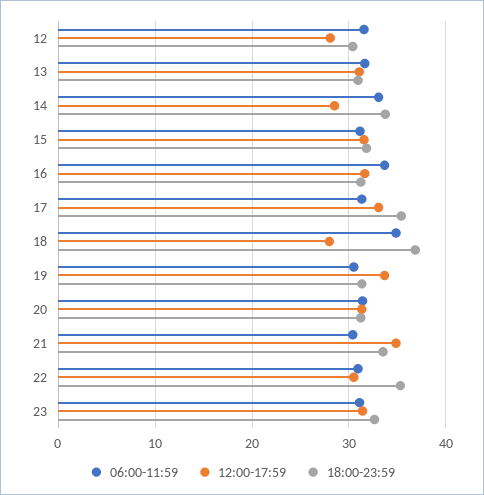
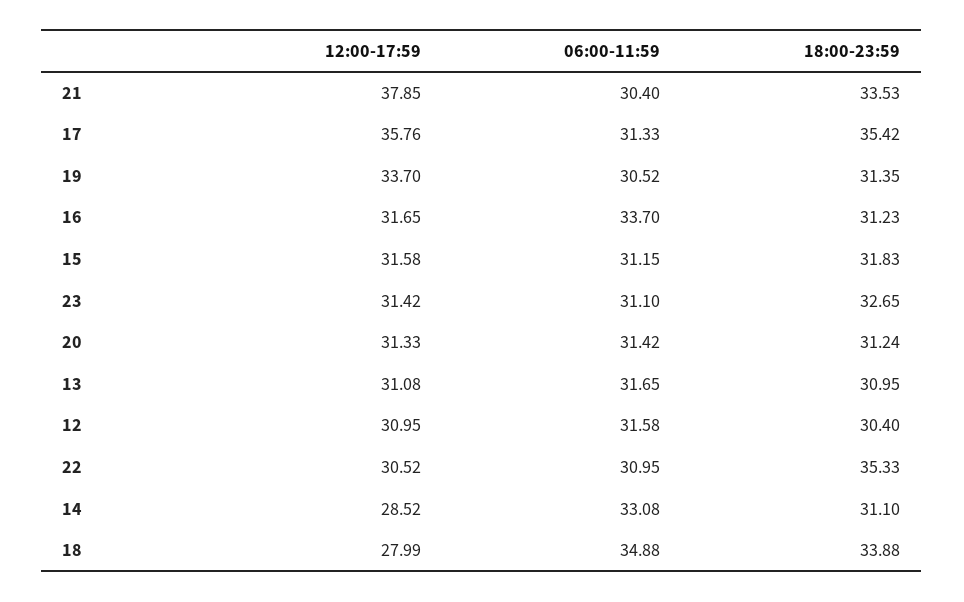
12:00-17:59, 12: 28 -> 30.95
18:00-23:59, 14: 34 -> 31.1
12:00-17:59, 17: 33 -> 35.76
18:00-23:59, 18: 37 -> 33.88
12:00-17:59, 21: 35 -> 37.85

